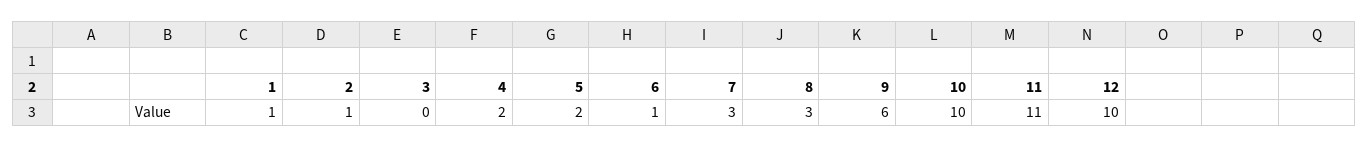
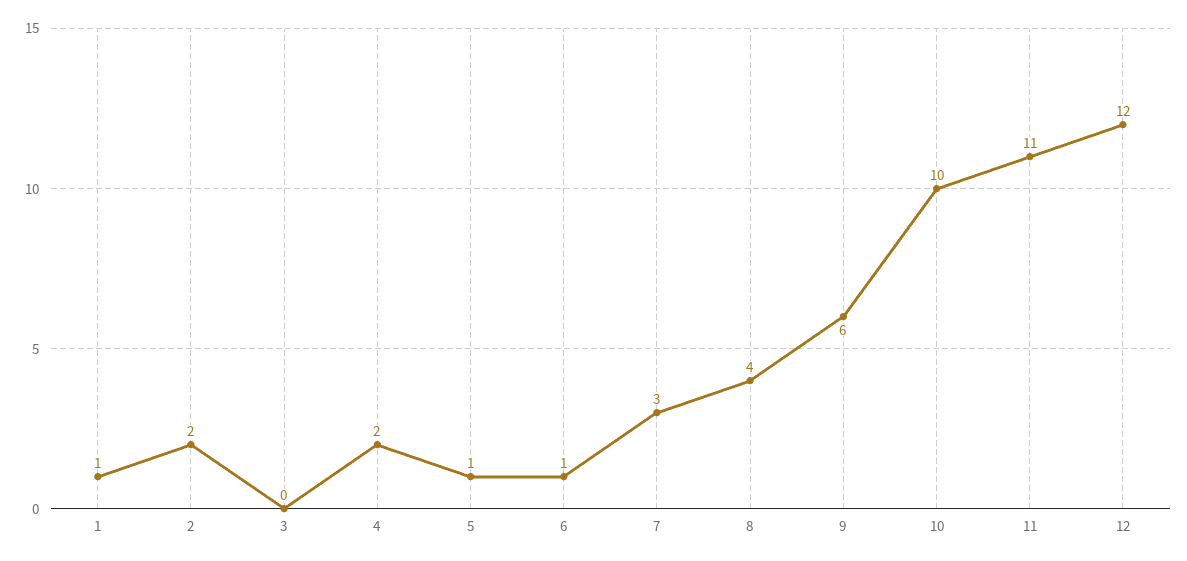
2: 1 -> 2
5: 2 -> 1
8: 3 -> 4
12: 10 -> 12

